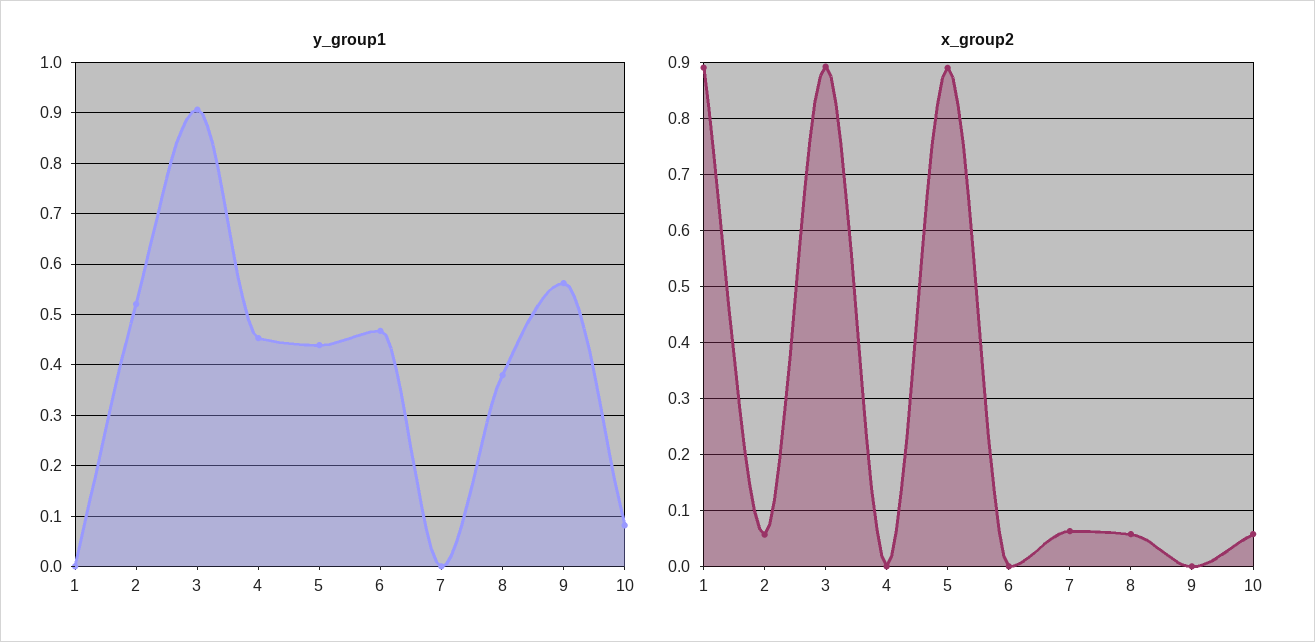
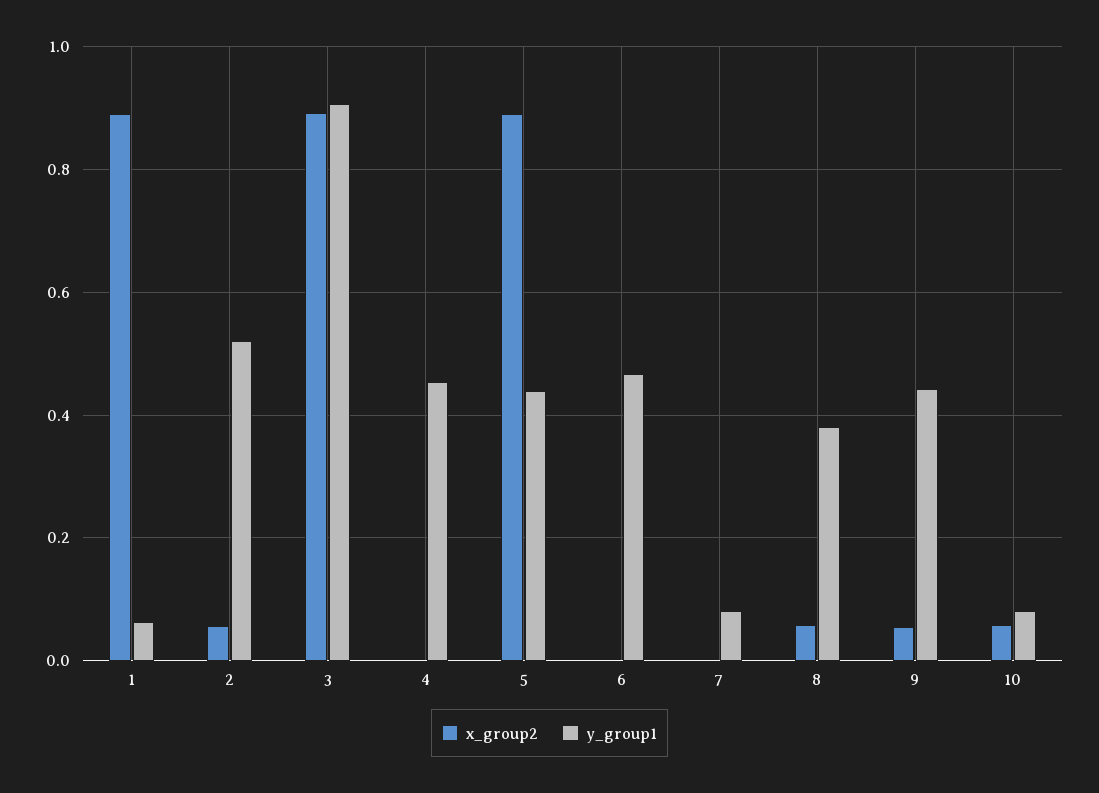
y_group1, 1: 0 -> 0.06
y_group1, 7: 0 -> 0.08
y_group1, 9: 0.56 -> 0.44
x_group2, 7: 0.06 -> 0
x_group2, 9: 0 -> 0.06

